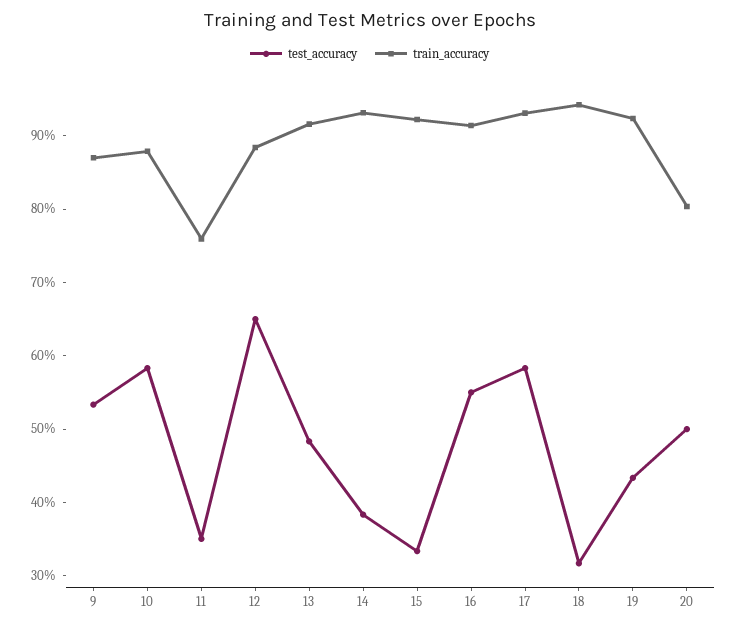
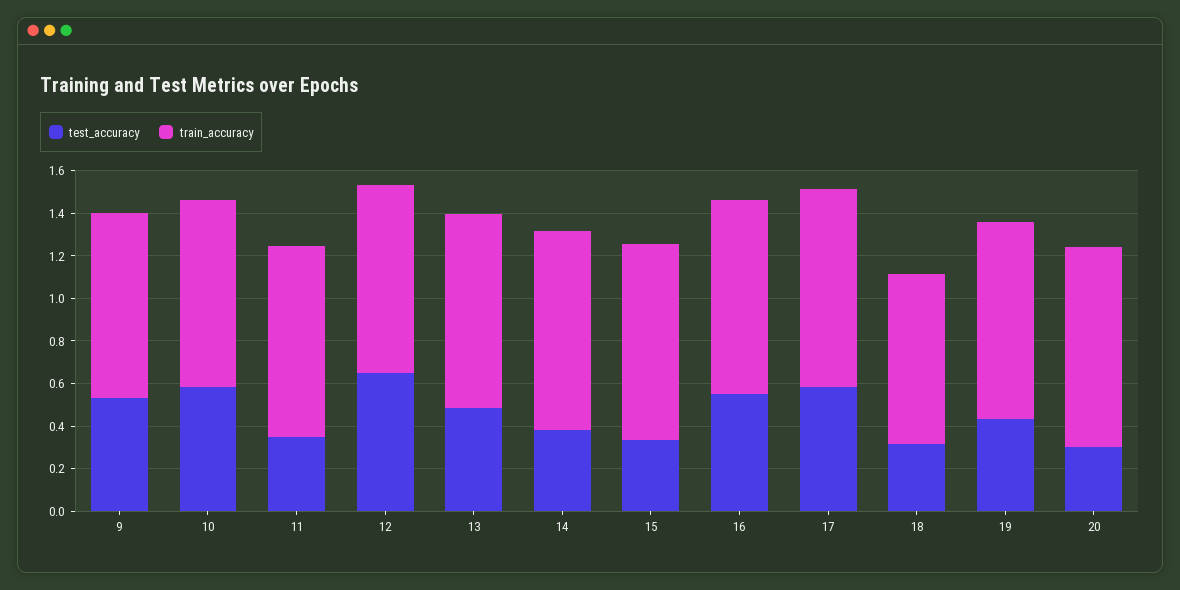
train_accuracy, 11: 0.76 -> 0.9
train_accuracy, 18: 0.94 -> 0.8
test_accuracy, 20: 0.5 -> 0.3
train_accuracy, 20: 0.8 -> 0.95

